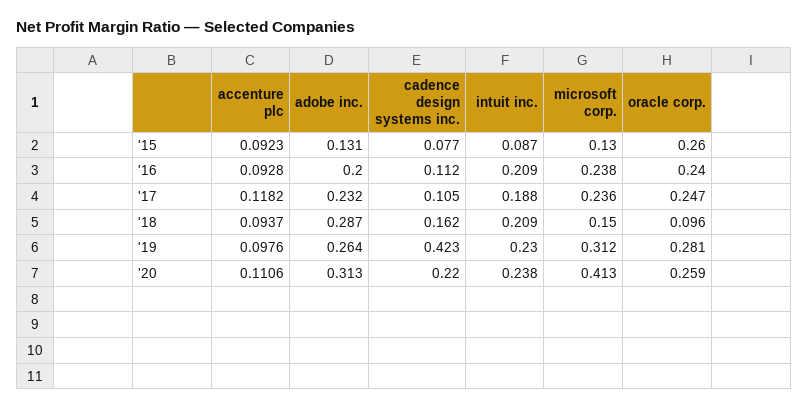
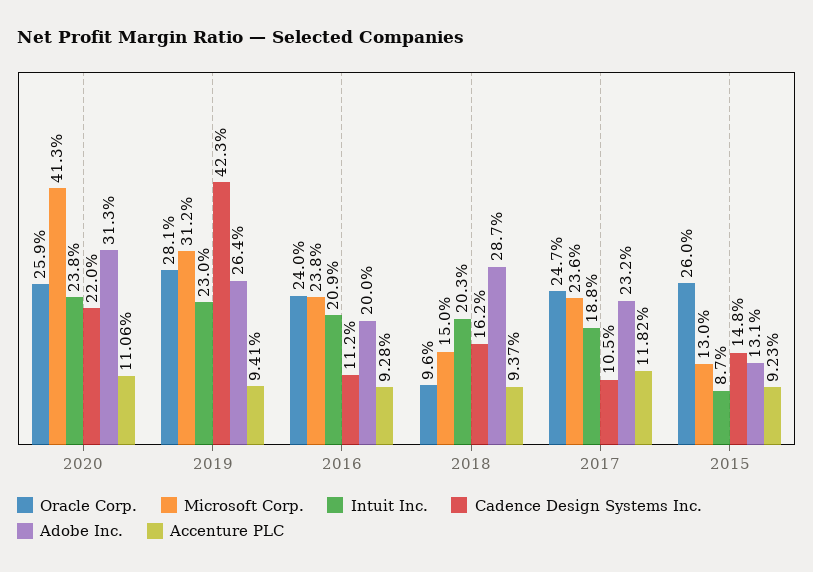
cadence design systems inc., '15: 0.077 -> 0.148
intuit inc., '18: 0.209 -> 0.203
accenture plc, '19: 0.0976 -> 0.0941

